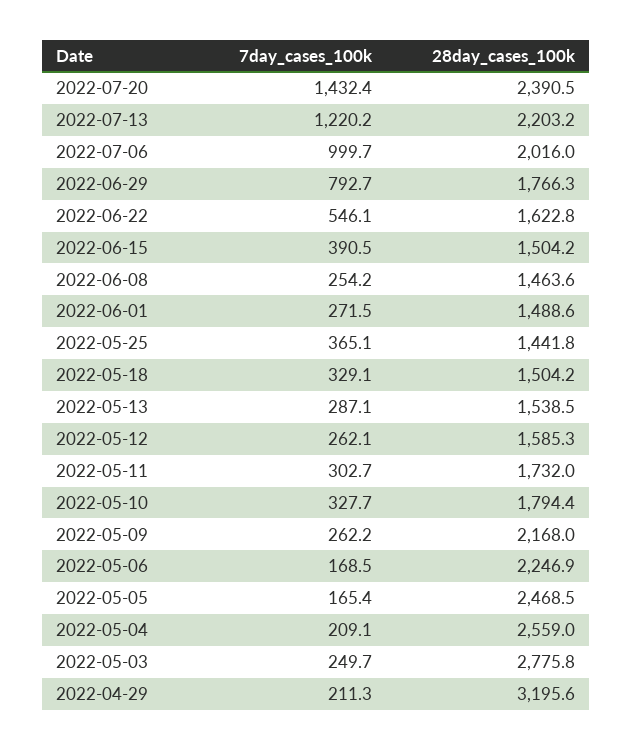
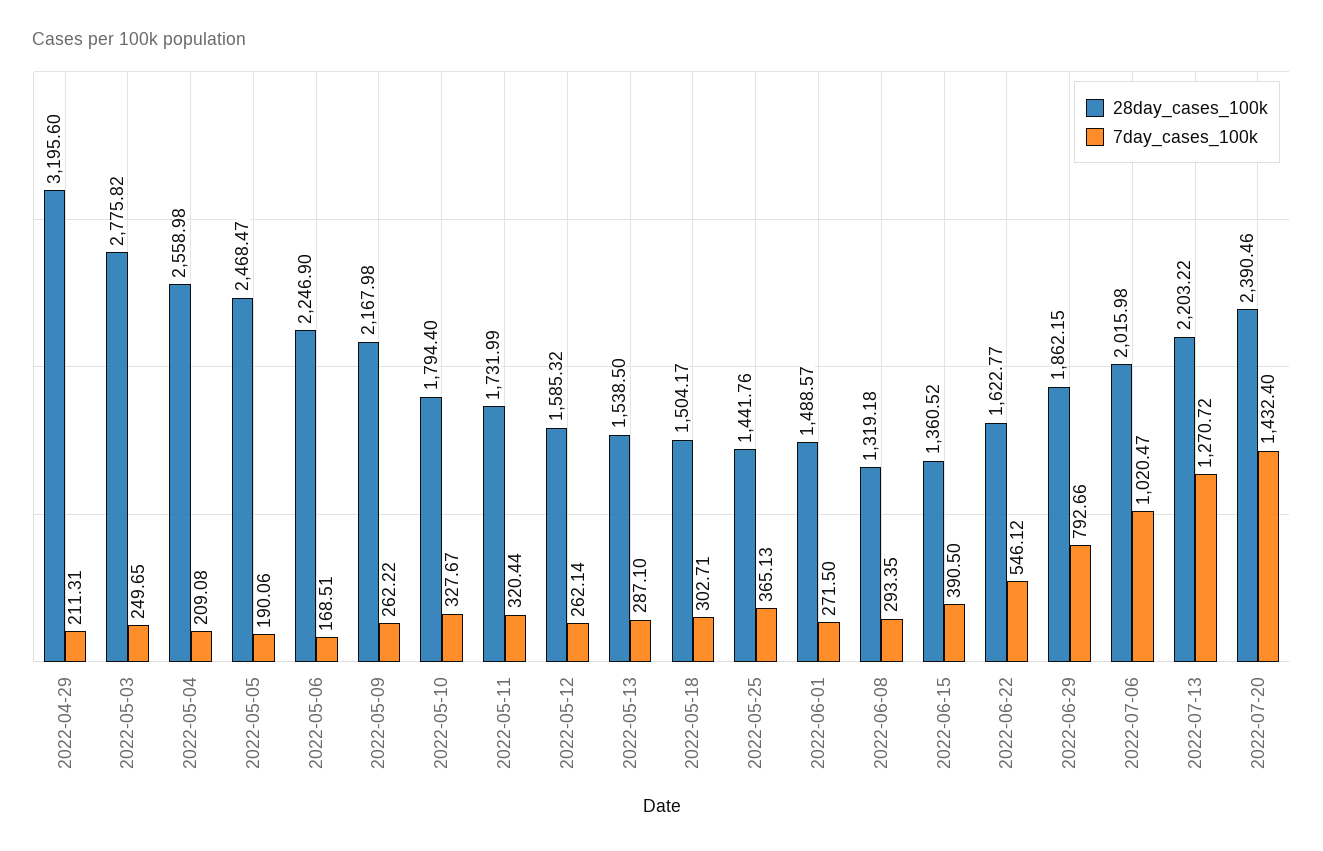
7day_cases_100k, 2022-07-13: 1220.2 -> 1270.72
7day_cases_100k, 2022-07-06: 999.7 -> 1020.47
28day_cases_100k, 2022-06-29: 1766.3 -> 1862.15
28day_cases_100k, 2022-06-15: 1504.2 -> 1360.52
7day_cases_100k, 2022-06-08: 254.2 -> 293.35
28day_cases_100k, 2022-06-08: 1463.6 -> 1319.18
7day_cases_100k, 2022-05-18: 329.1 -> 302.71
7day_cases_100k, 2022-05-11: 302.7 -> 320.44
7day_cases_100k, 2022-05-05: 165.4 -> 190.06

